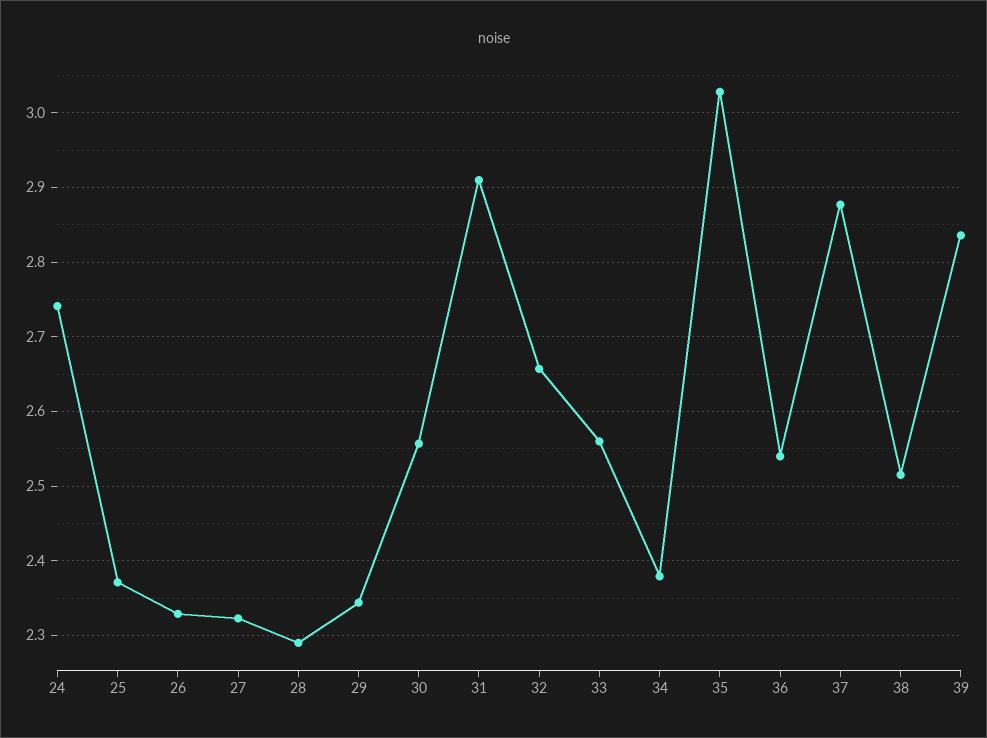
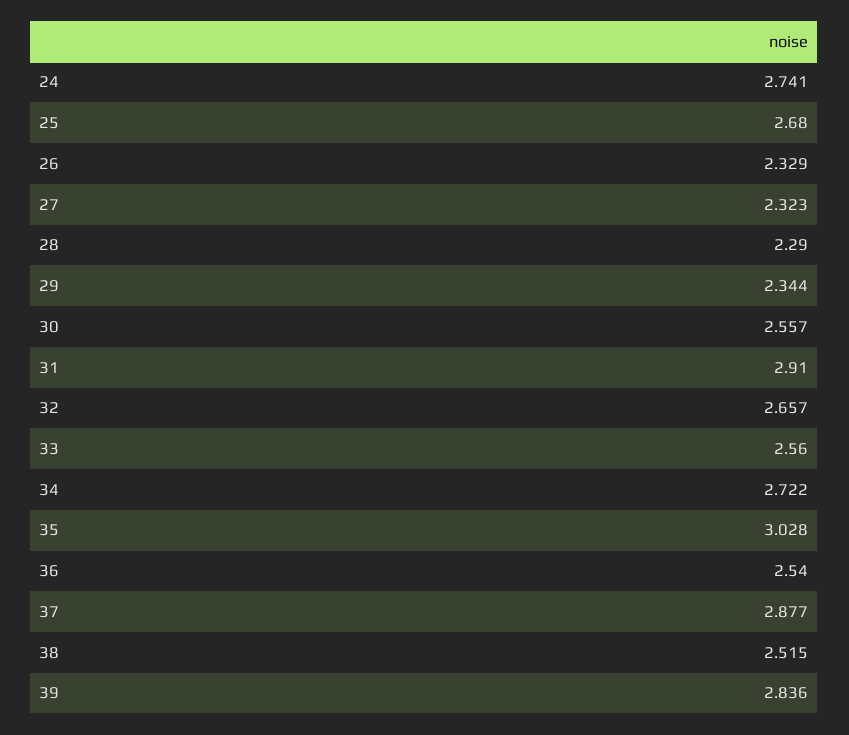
25: 2.37 -> 2.68
34: 2.38 -> 2.722

